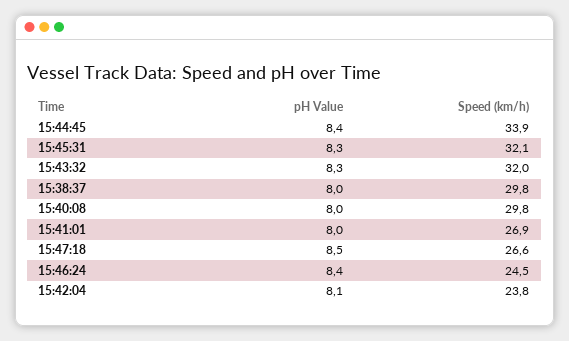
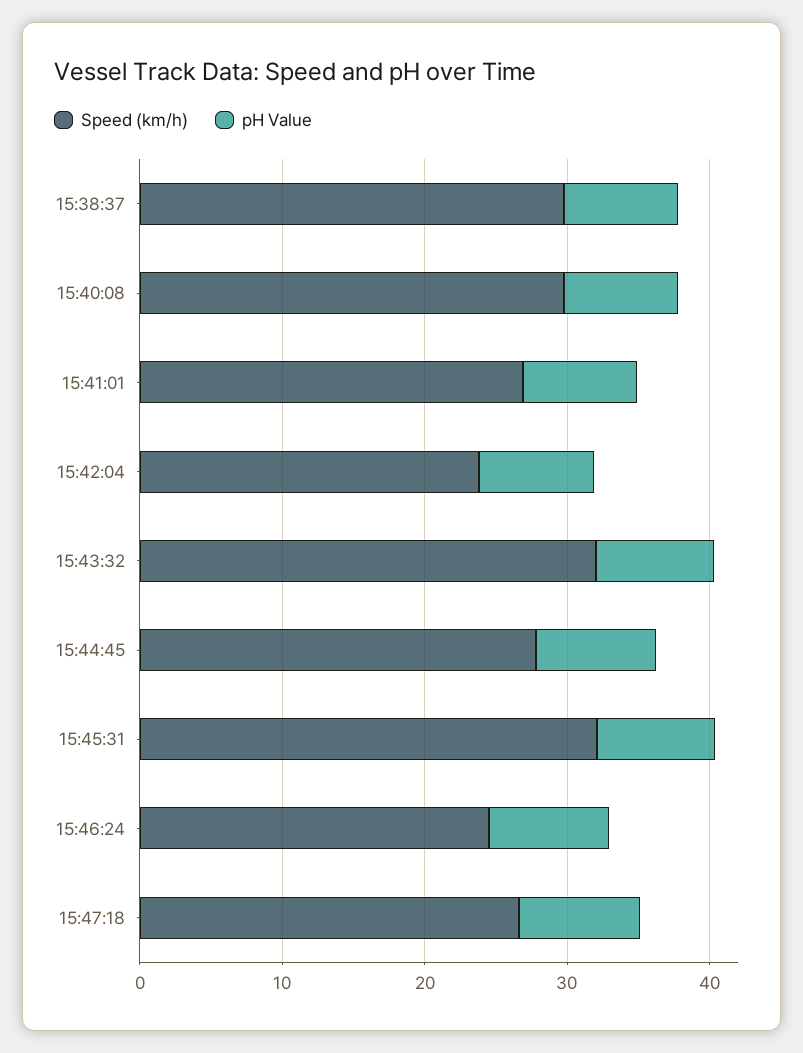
Speed (km/h), 15:44:45: 33.9 -> 28

